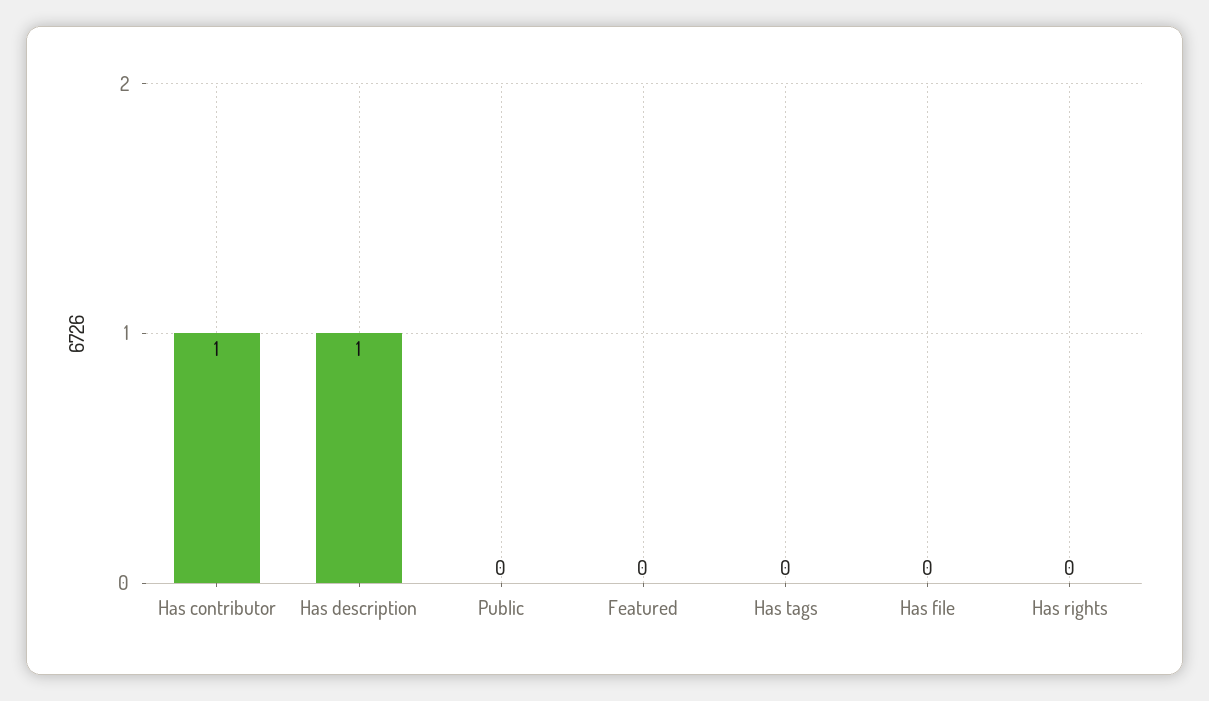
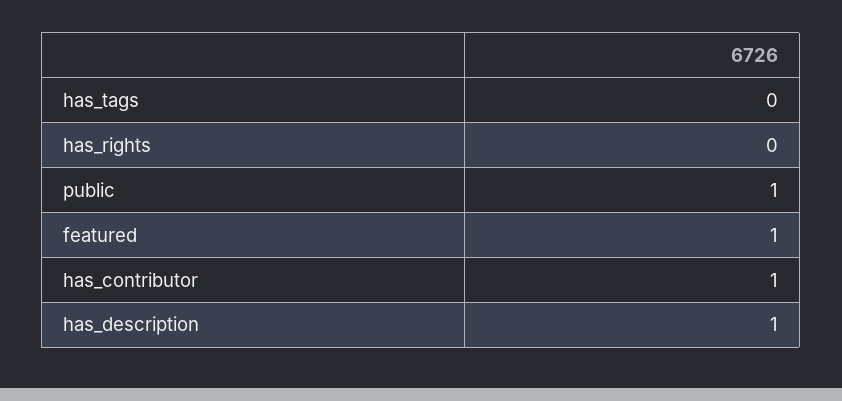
Public: 0 -> 1
Featured: 0 -> 1
Has file: 0 -> none

